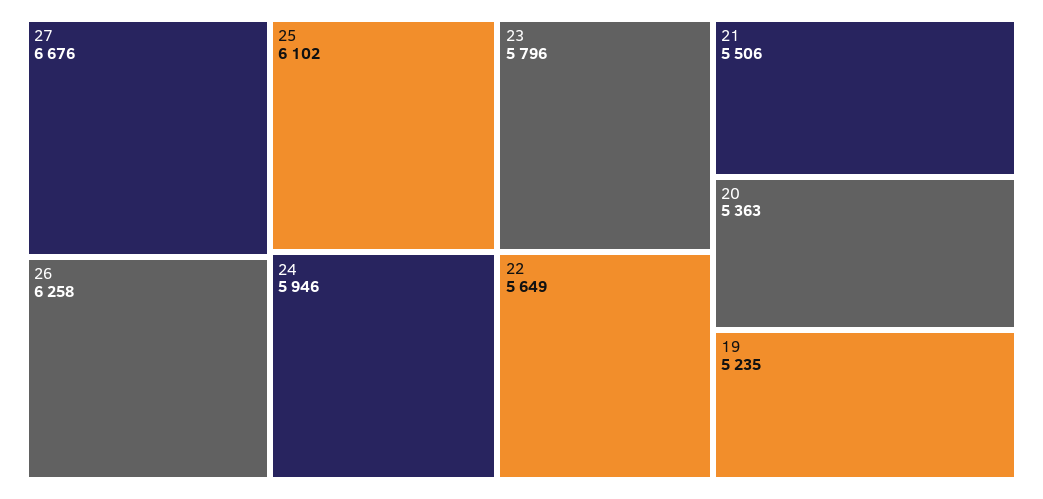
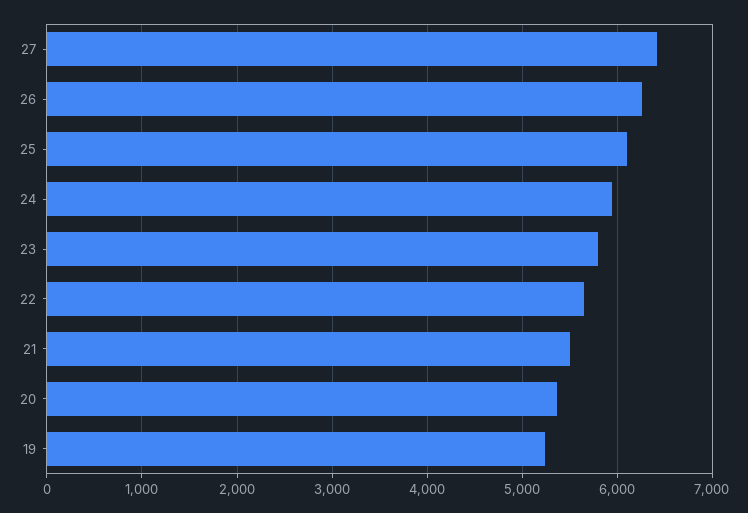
27: 6676 -> 6400

